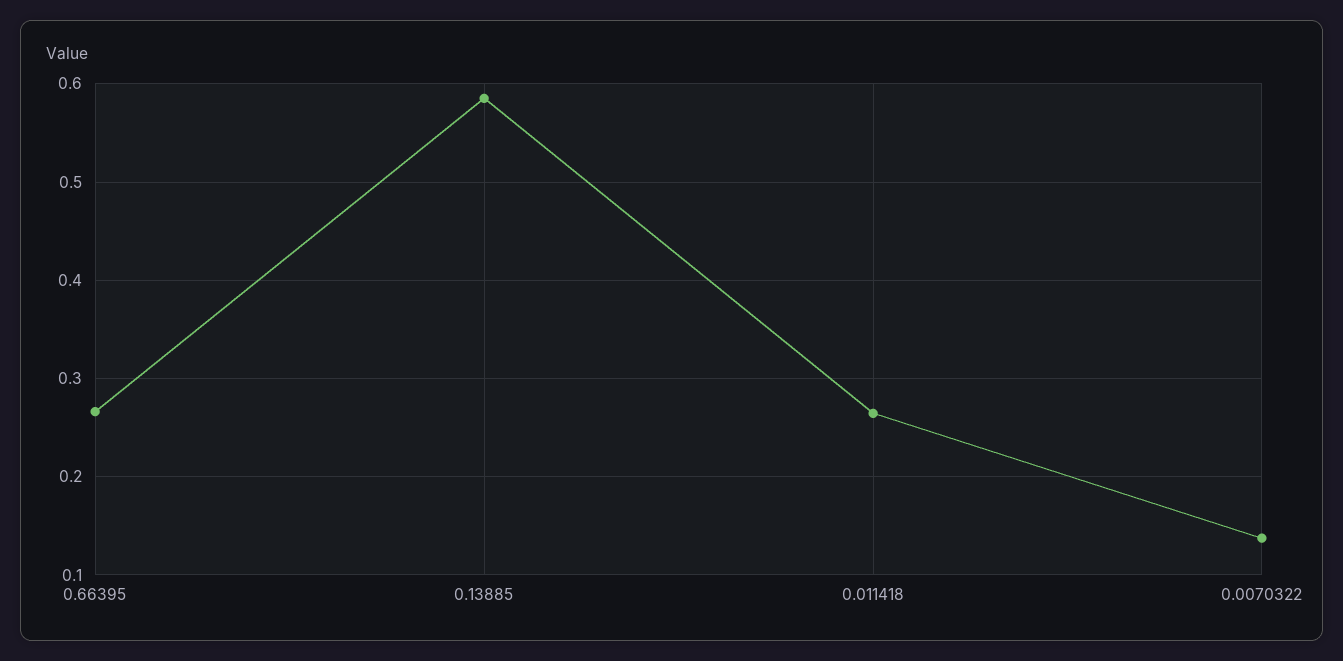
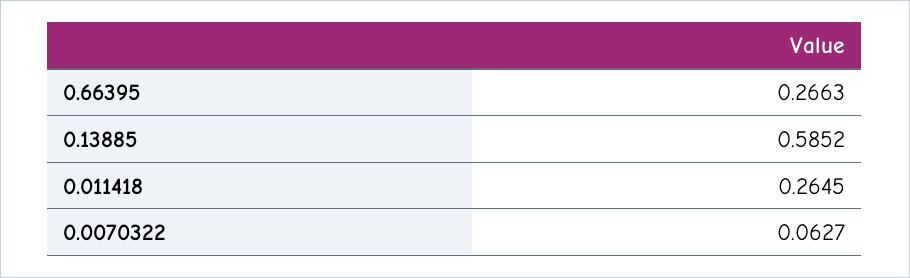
0.0070322: 0.14 -> 0.0627

